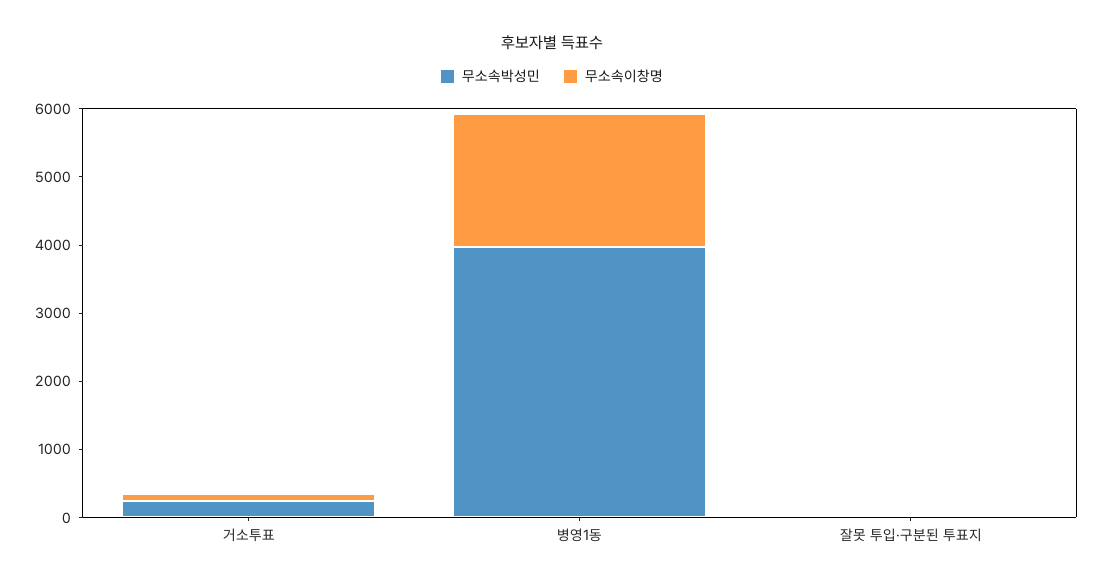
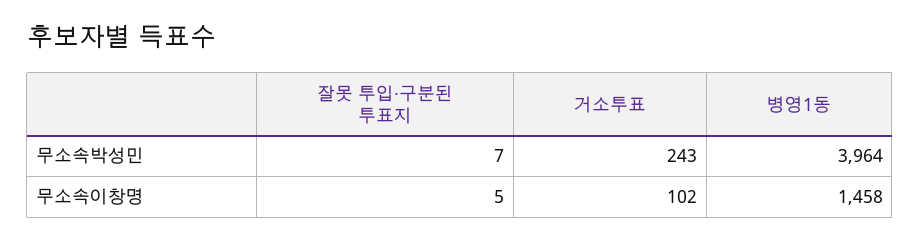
무소속이창명, 병영1동: 2000 -> 1458

